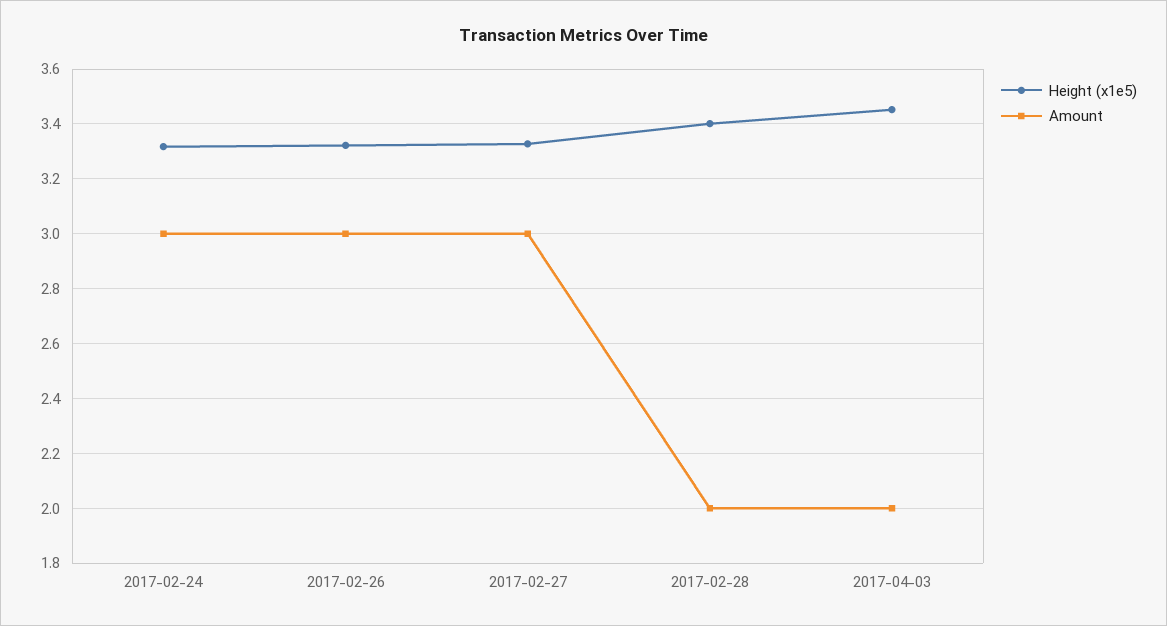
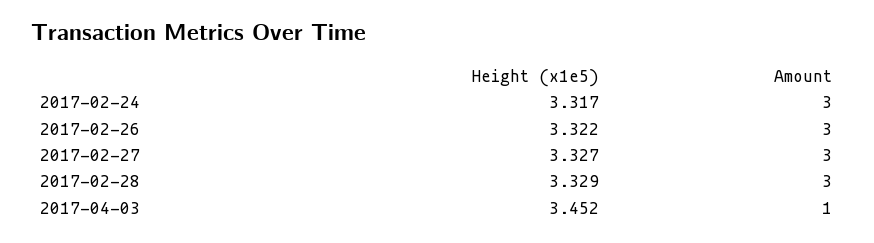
Height (x1e5), 2017-02-28: 3.4 -> 3.329
Amount, 2017-02-28: 2 -> 3
Amount, 2017-04-03: 2 -> 1

